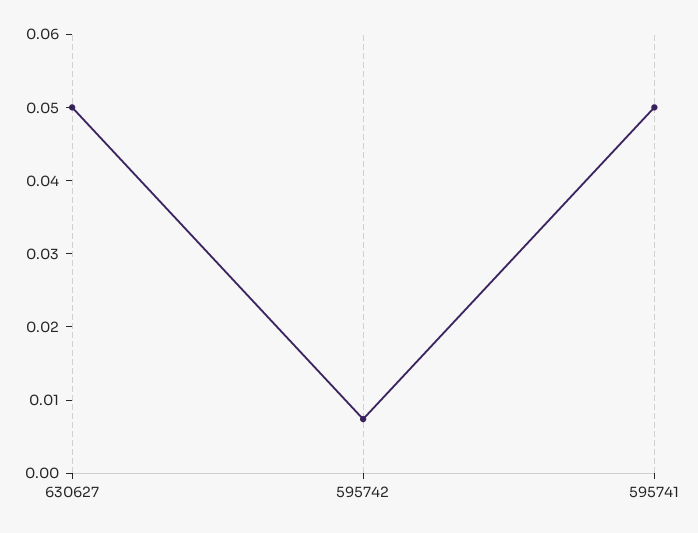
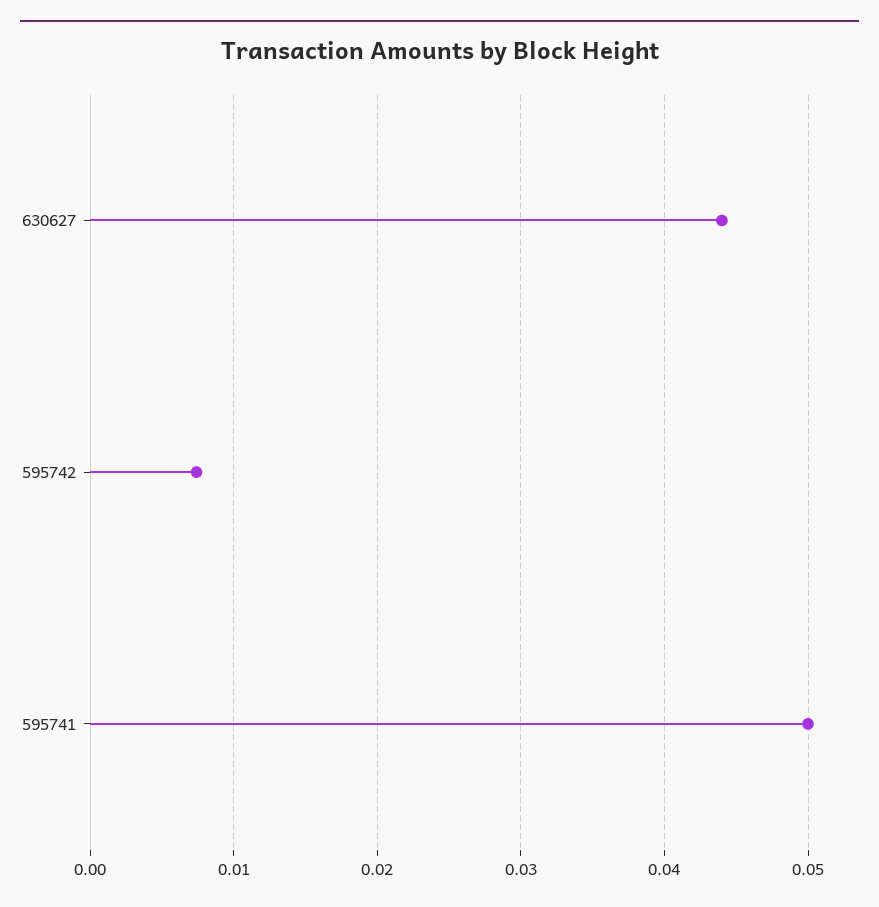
630627: 0.05 -> 0.044

